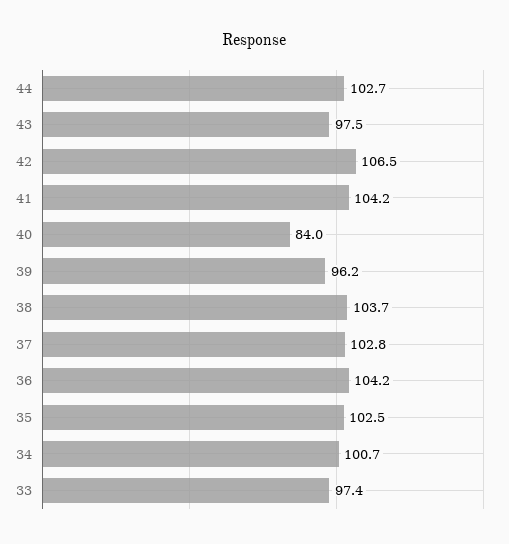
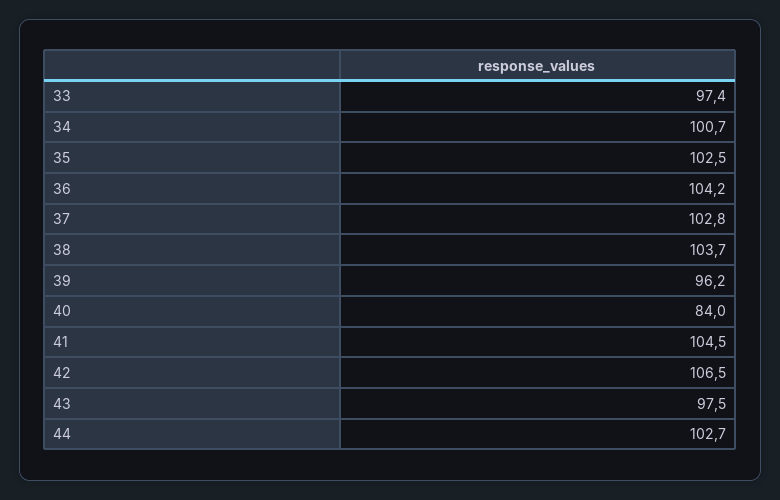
41: 104.2 -> 104.5

